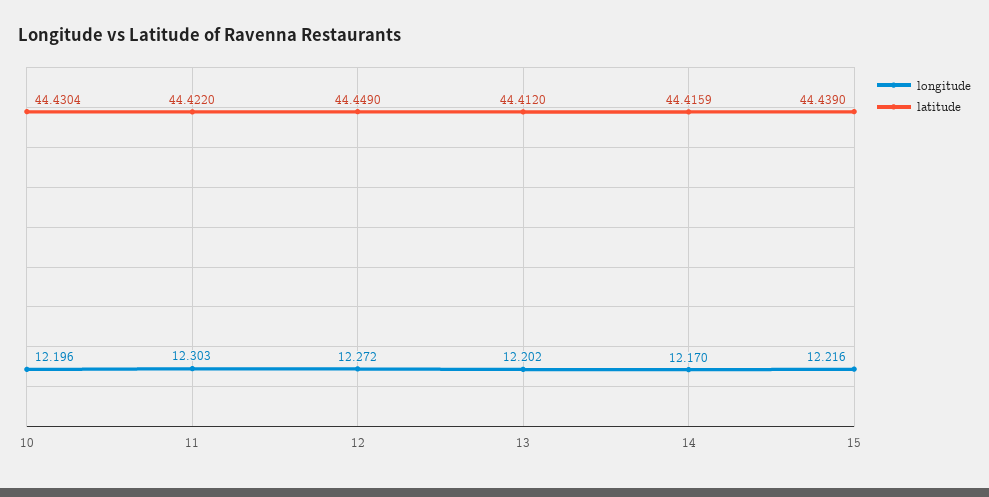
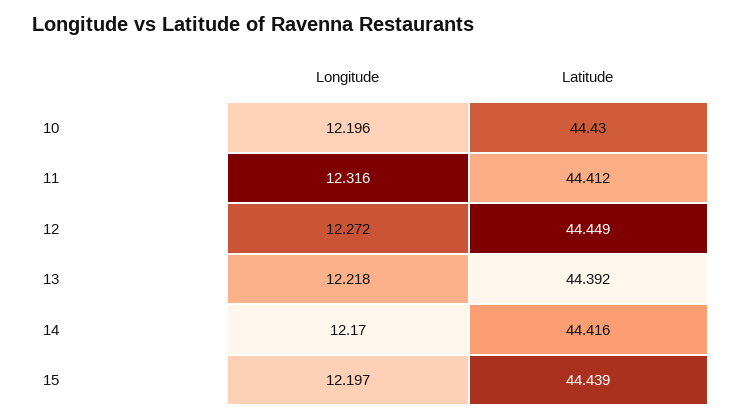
longitude, 11: 12.303 -> 12.316
latitude, 11: 44.422 -> 44.412
longitude, 13: 12.202 -> 12.218
latitude, 13: 44.412 -> 44.392
longitude, 15: 12.216 -> 12.197

